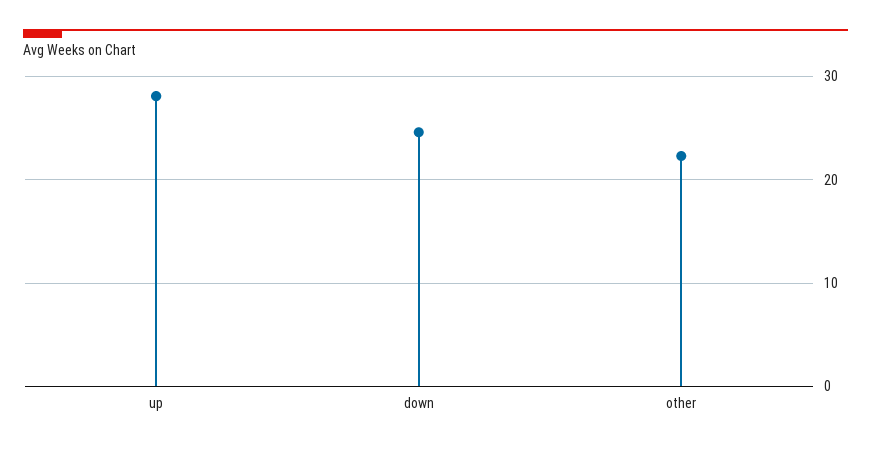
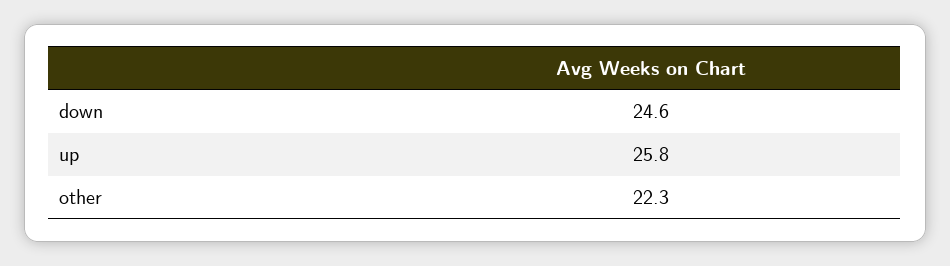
up: 28 -> 25.8

